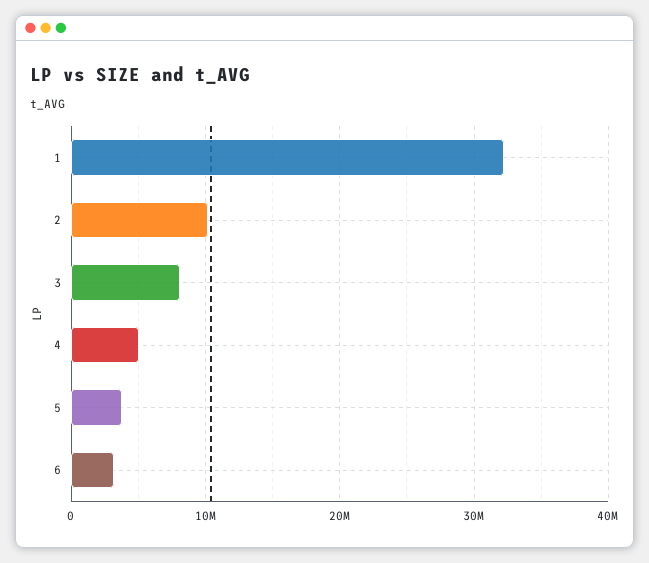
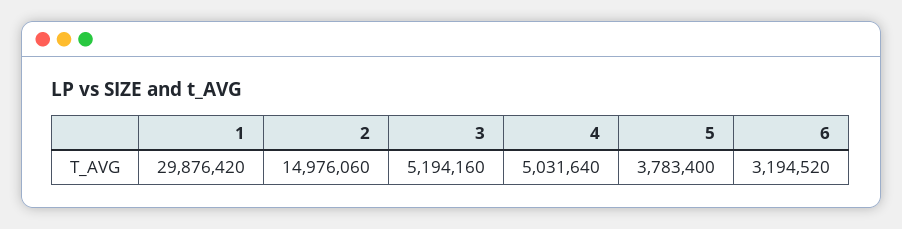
1: 32000000 -> 29876420
2: 10000000 -> 14976060
3: 8000000 -> 5194160

